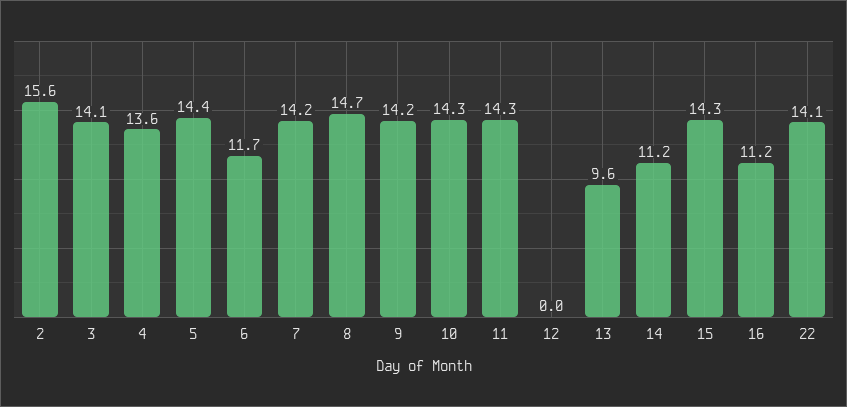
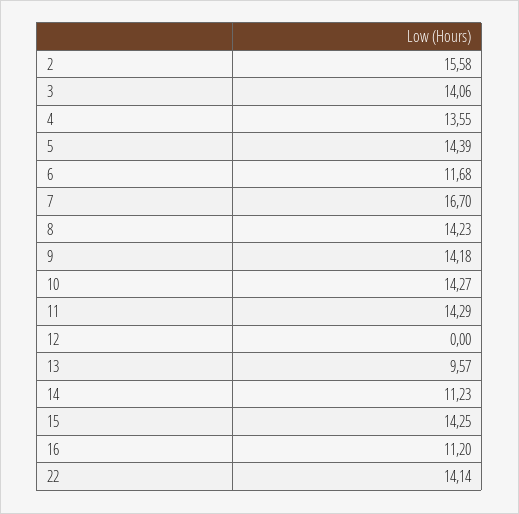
7: 14.2 -> 16.7
8: 14.7 -> 14.23

